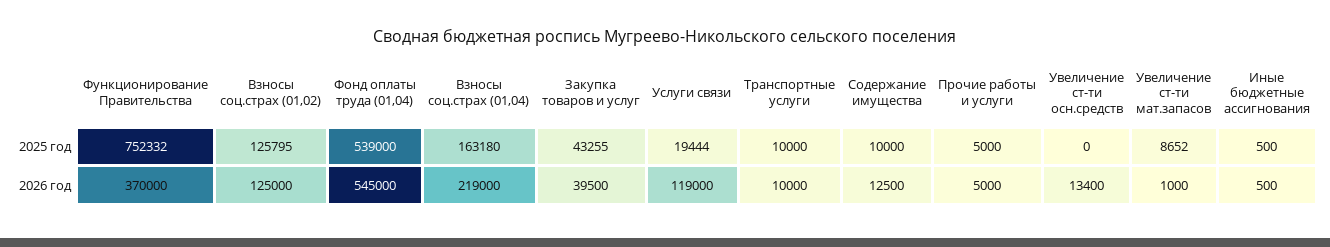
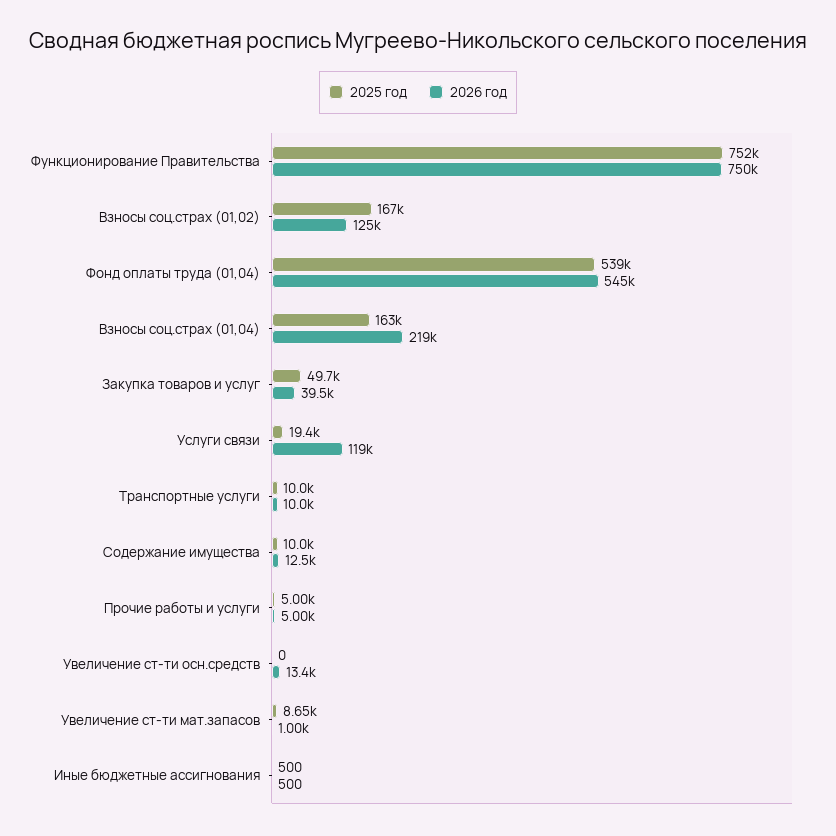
2025 год, Взносы соц.страх (01,02): 125795 -> 167000
2025 год, Закупка товаров и услуг: 43255 -> 49700
2026 год, Функционирование Правительства: 370000 -> 750000

